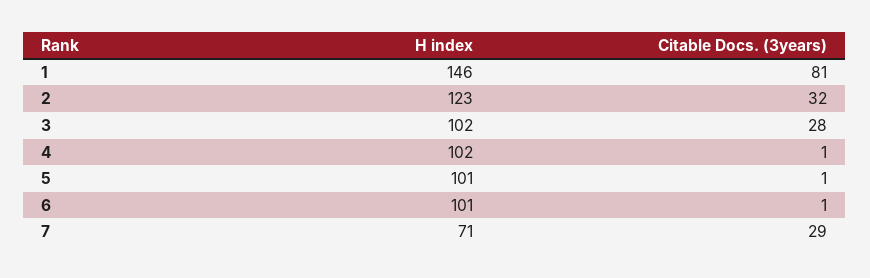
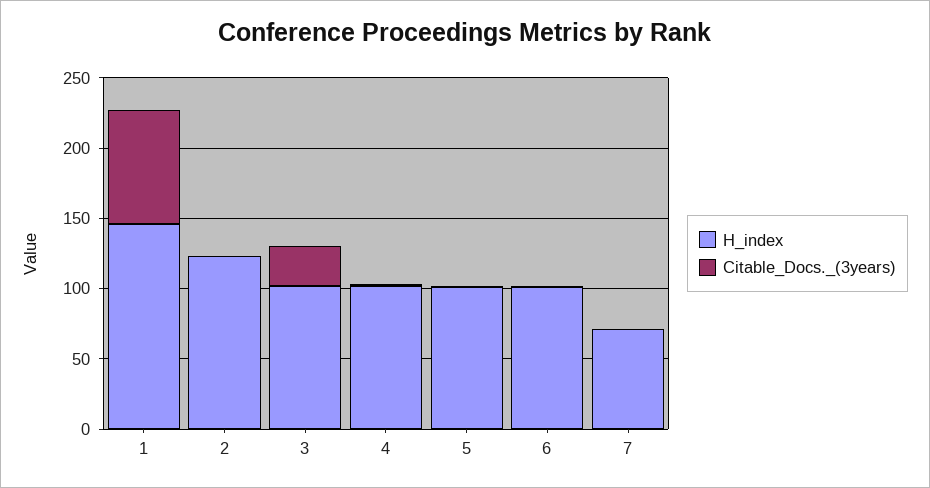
Citable Docs. (3years), 2: 32 -> 0
Citable Docs. (3years), 7: 29 -> 0

